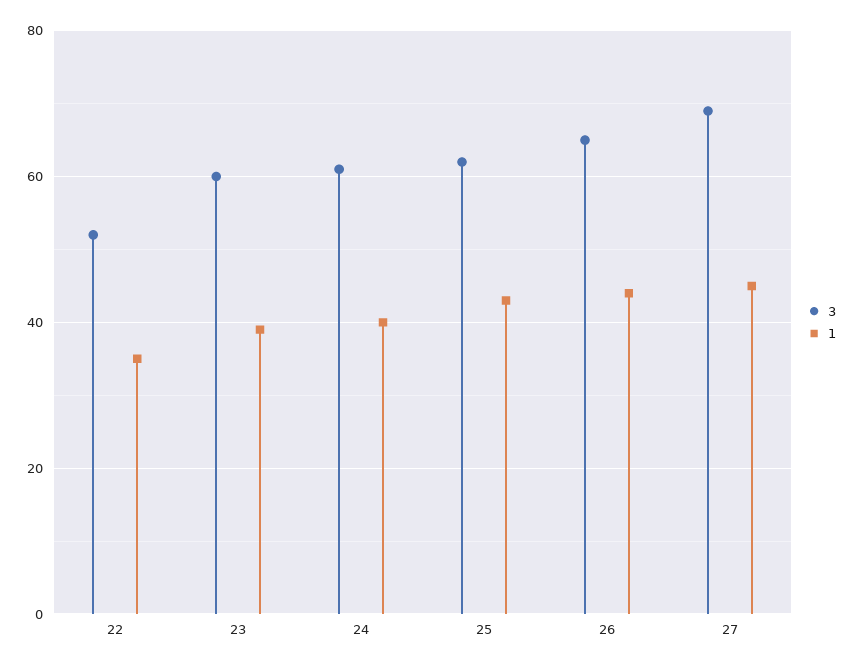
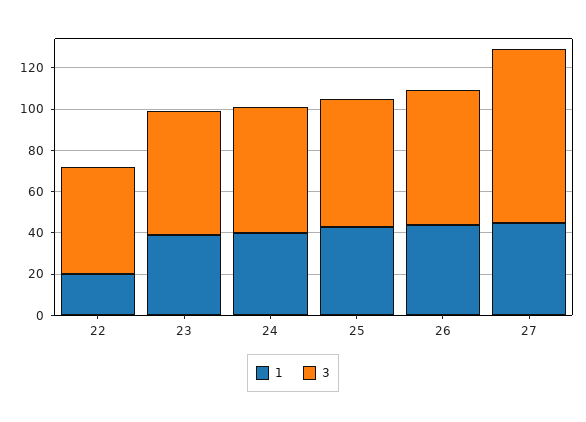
1, 22: 35 -> 20
3, 27: 70 -> 85

